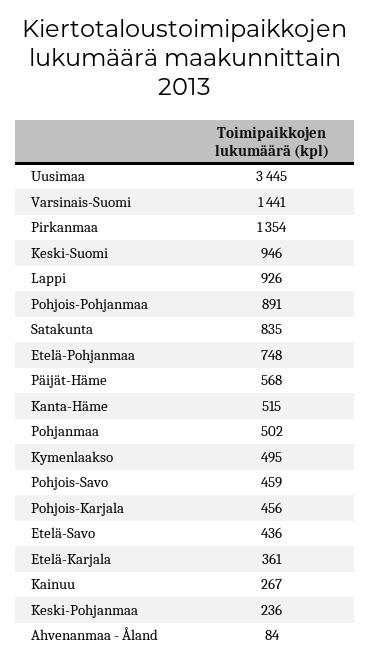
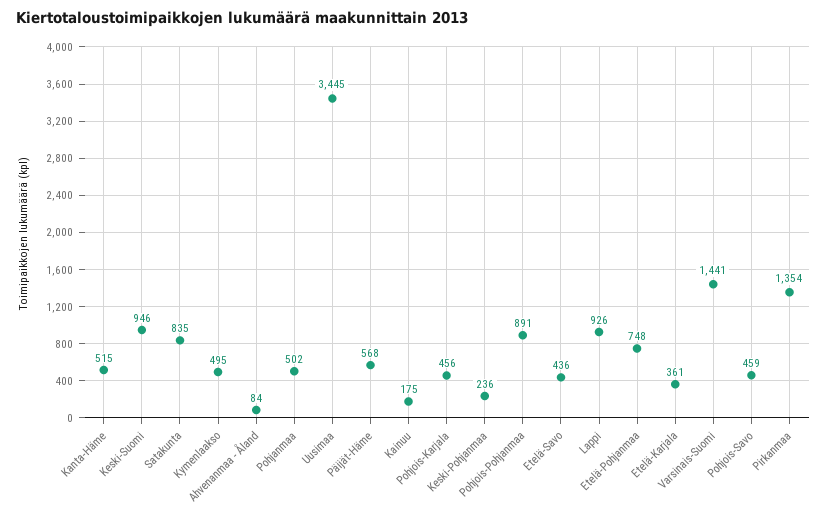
Kainuu: 267 -> 175

